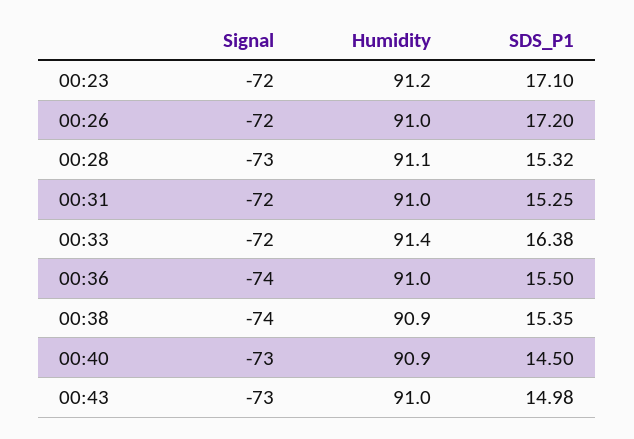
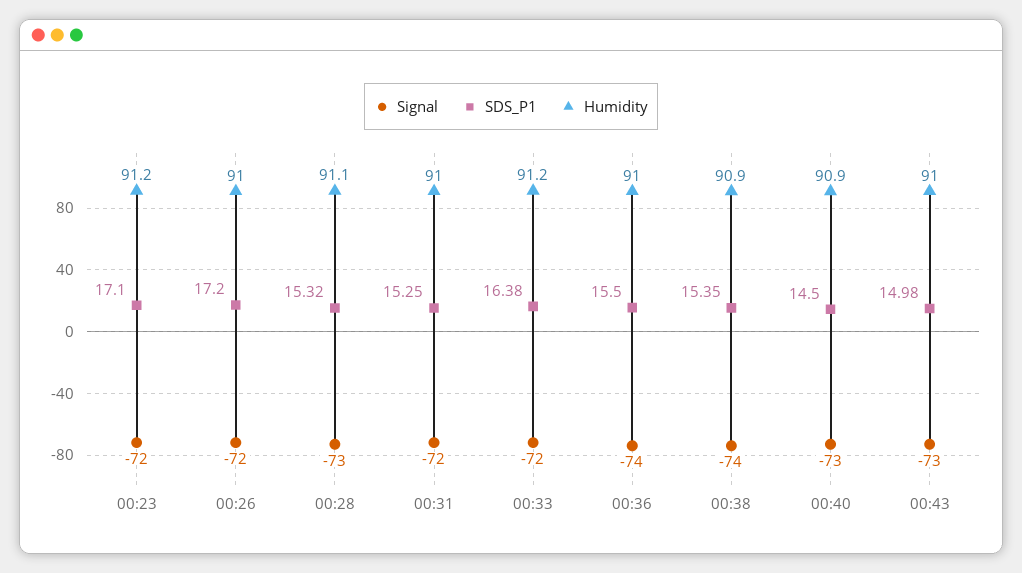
Humidity, 00:33: 91.4 -> 91.2

